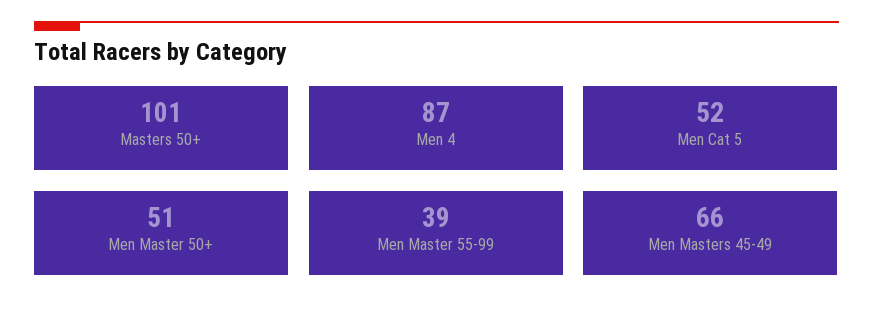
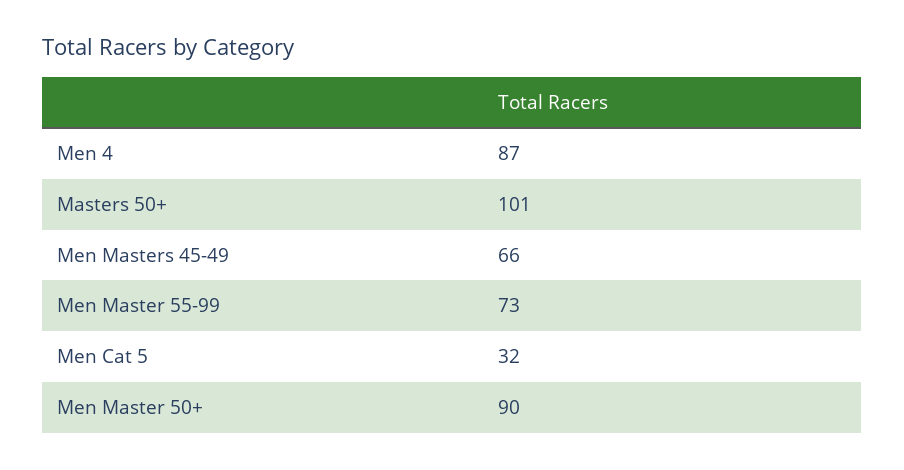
Men Cat 5: 52 -> 32
Men Master 50+: 51 -> 90
Men Master 55-99: 39 -> 73

